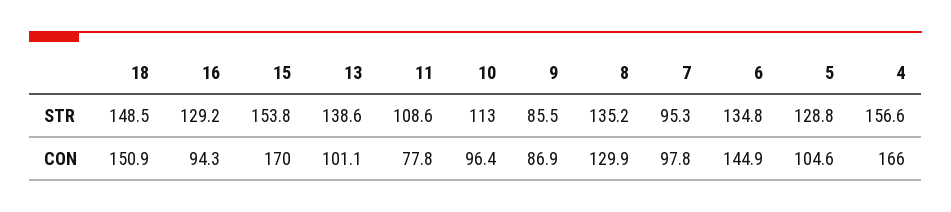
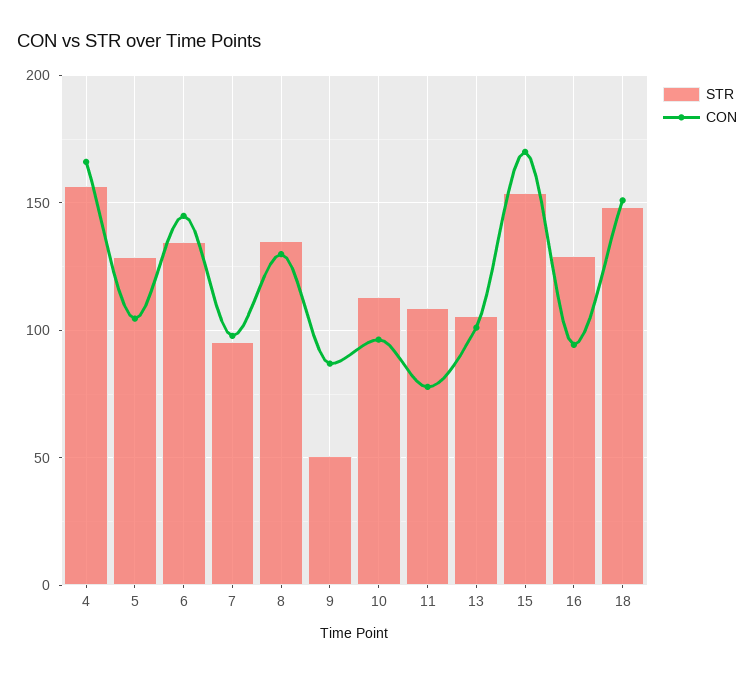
STR, 13: 138.6 -> 105
STR, 9: 85.5 -> 50

